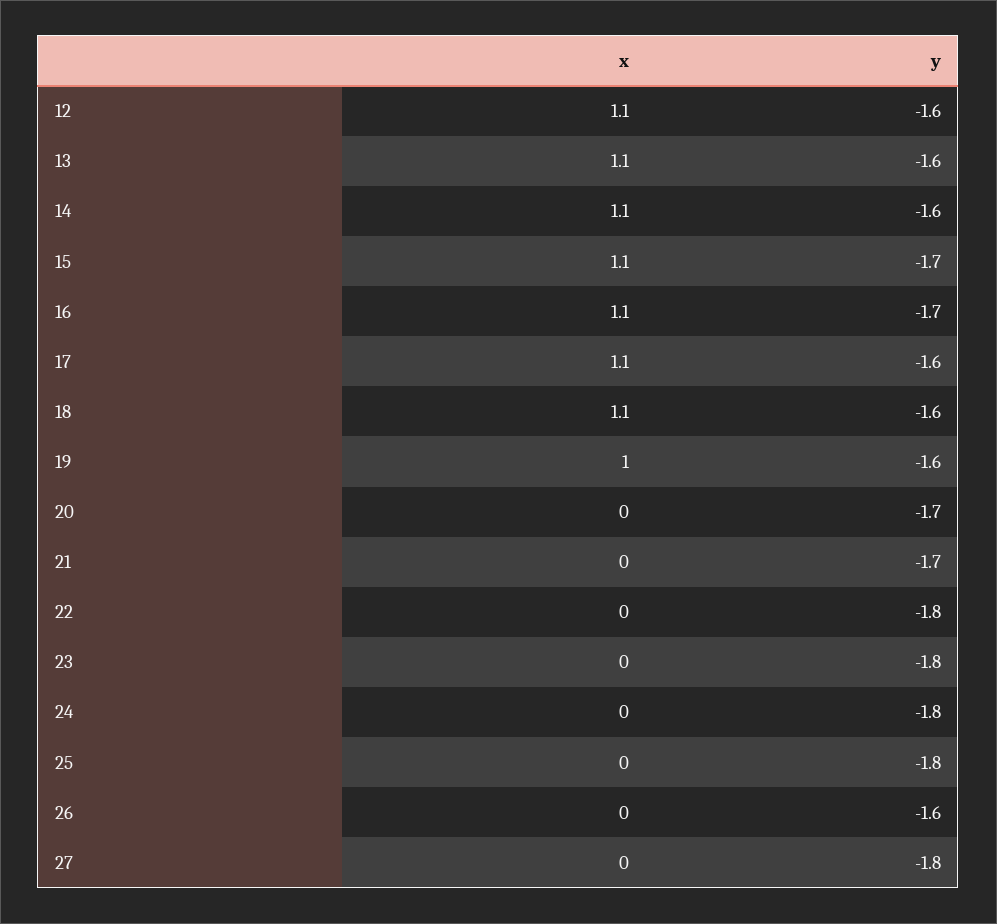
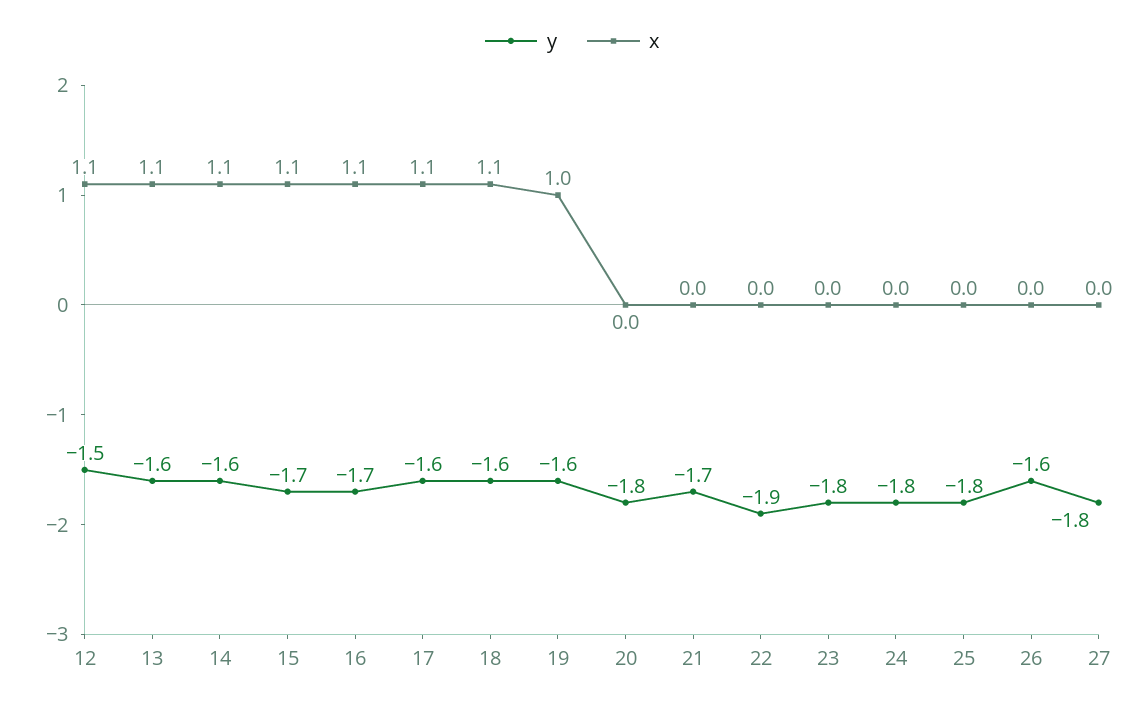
y, 12: -1.6 -> -1.5
y, 20: -1.7 -> -1.8
y, 22: -1.8 -> -1.9

